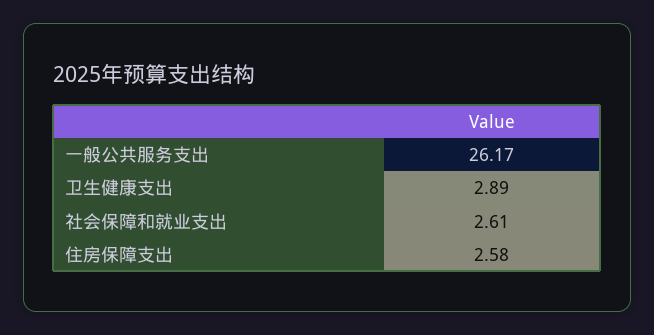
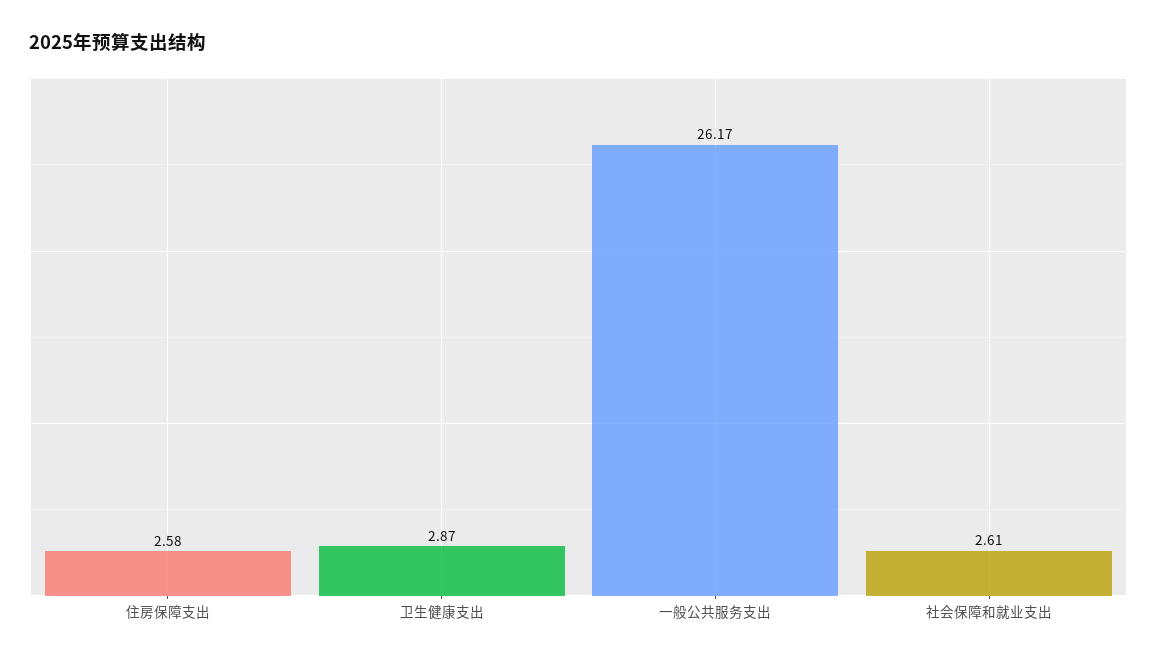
卫生健康支出: 2.89 -> 2.87

